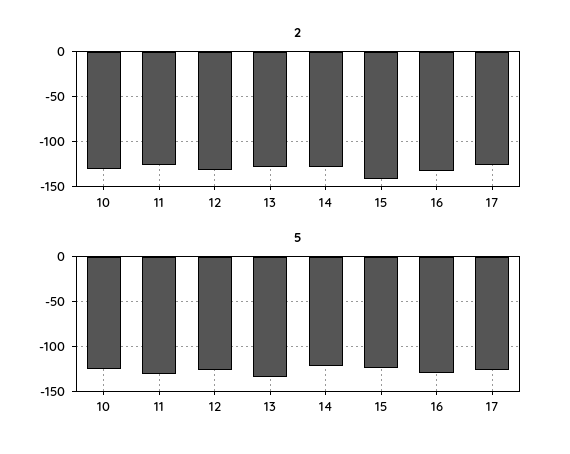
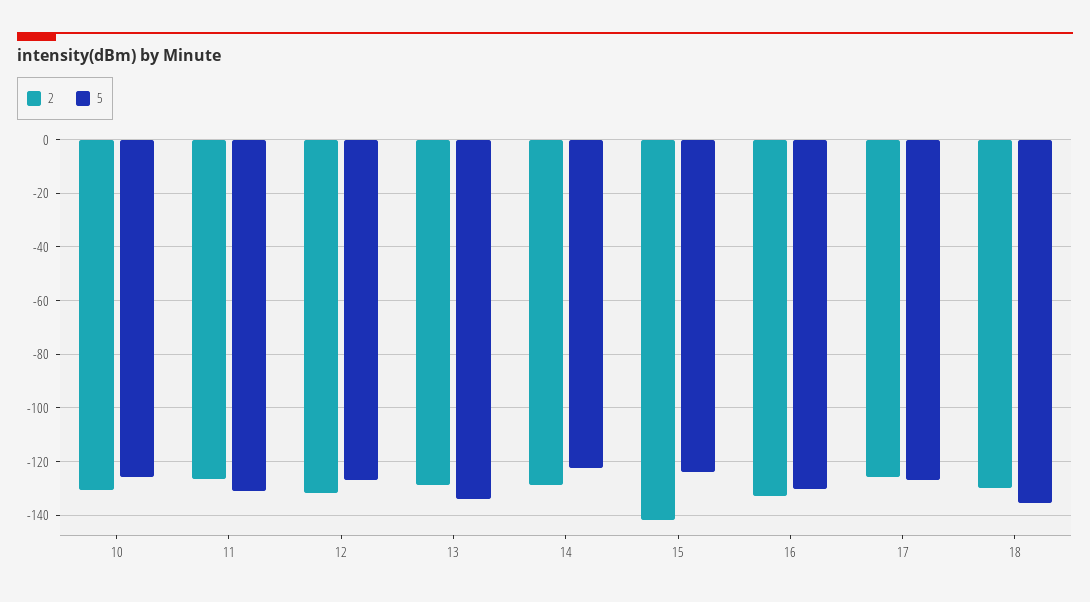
2, 18: none -> -130
5, 18: none -> -135

